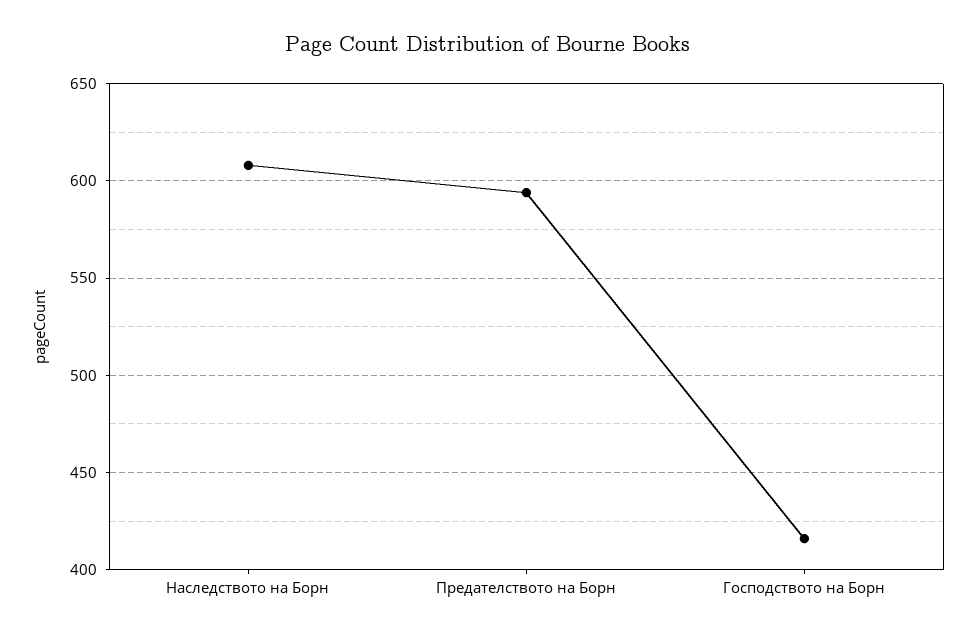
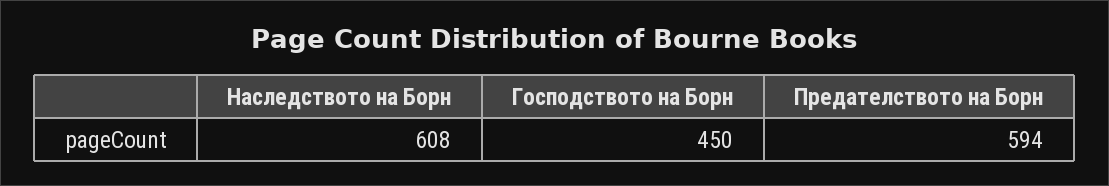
Господството на Борн: 415 -> 450

